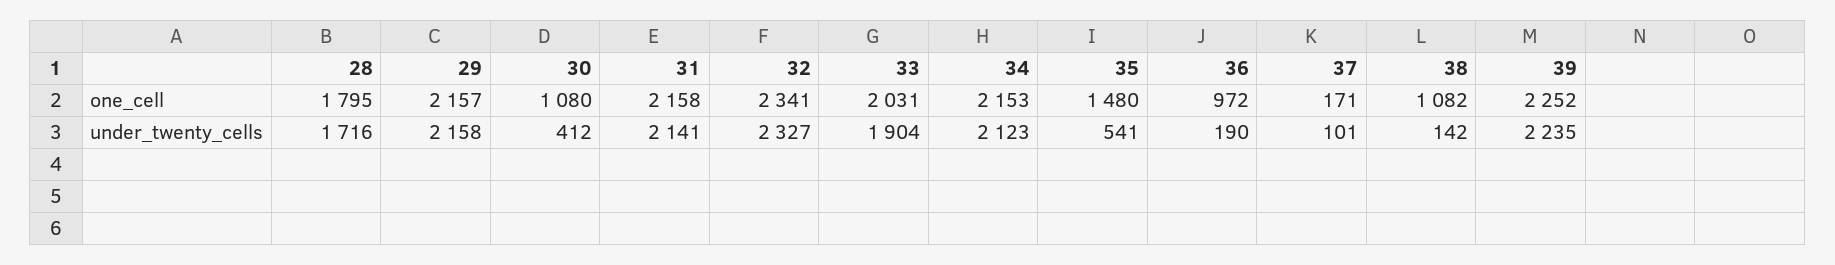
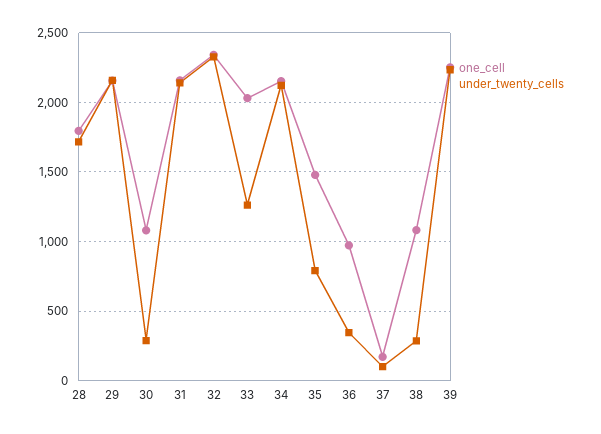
under_twenty_cells, 30: 412 -> 300
under_twenty_cells, 33: 1904 -> 1250
under_twenty_cells, 35: 541 -> 800
under_twenty_cells, 36: 190 -> 350
under_twenty_cells, 38: 142 -> 300

